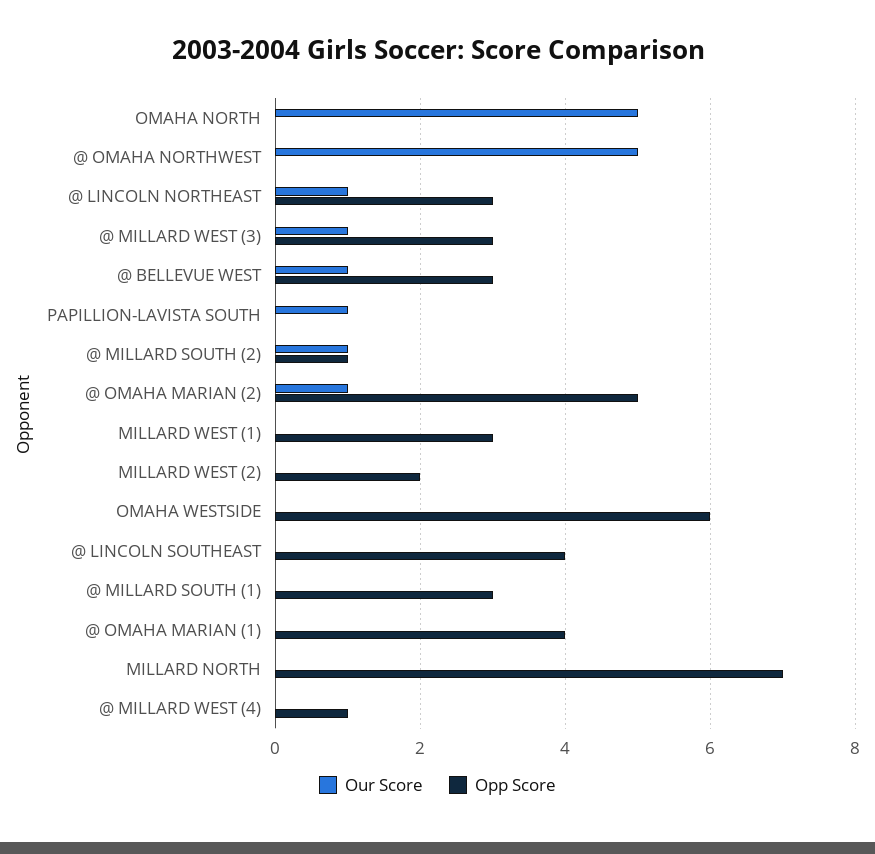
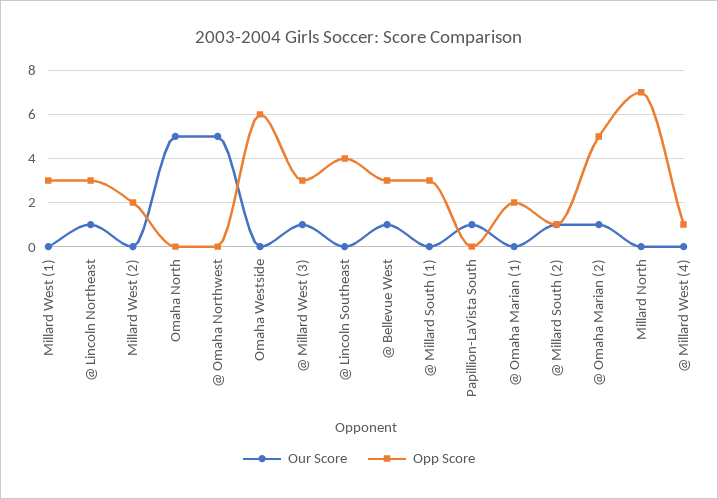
Opp Score, @ OMAHA MARIAN (1): 4 -> 2

